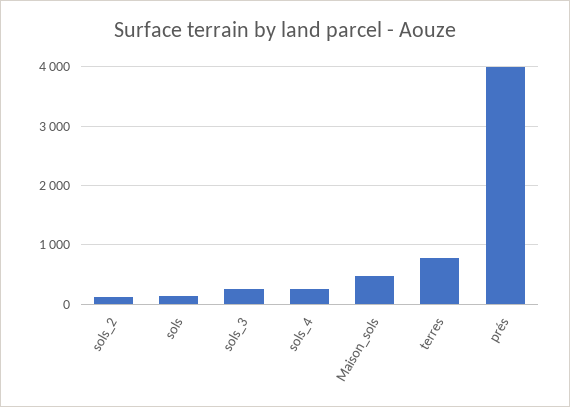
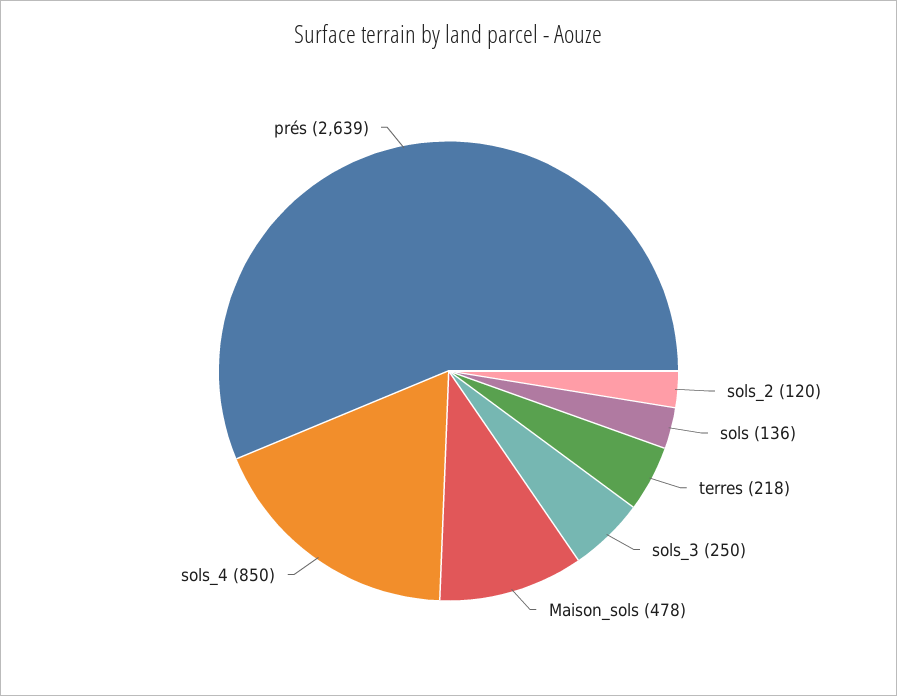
sols_4: 200 -> 850
terres: 800 -> 218
prés: 4000 -> 2639

